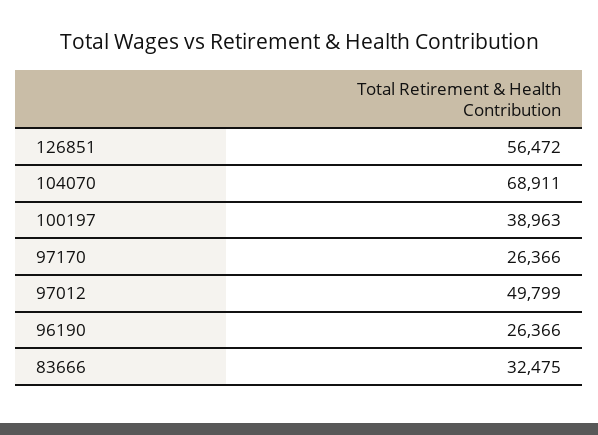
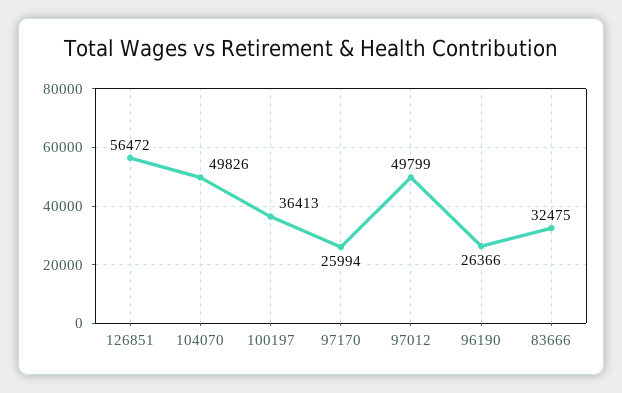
104070: 68911 -> 49826
100197: 38963 -> 36413
97170: 26366 -> 25994

